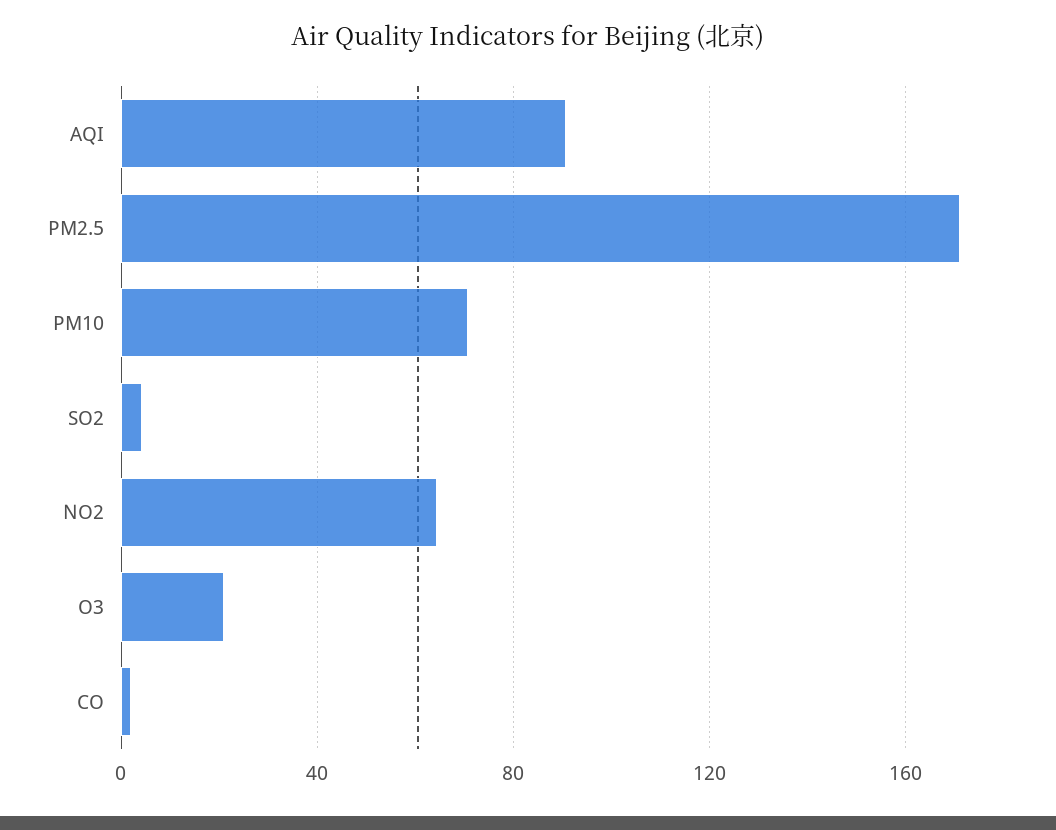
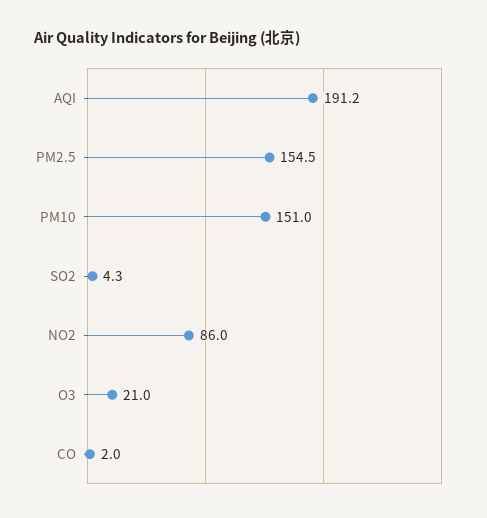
AQI: 90 -> 191.2
PM2.5: 170 -> 154.5
PM10: 70 -> 151
NO2: 65 -> 86

